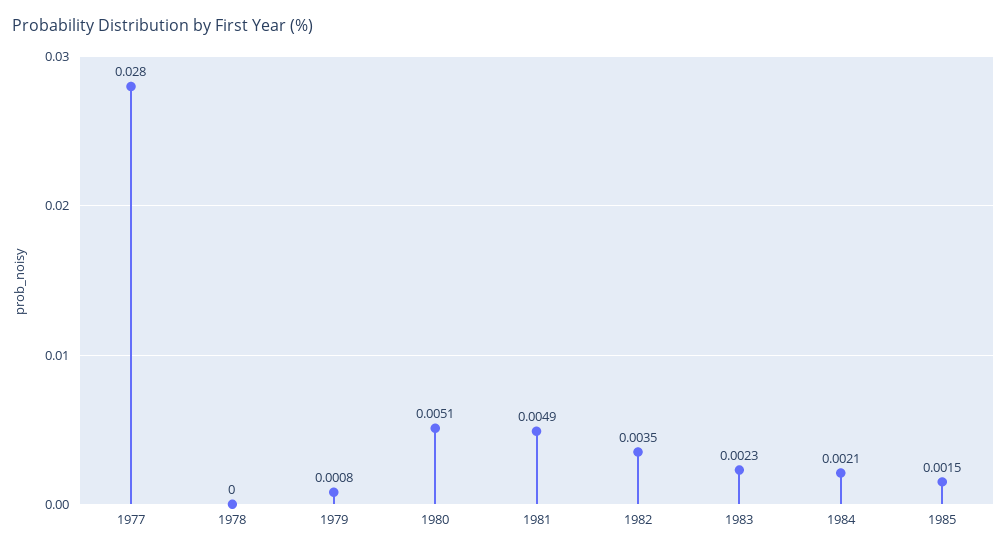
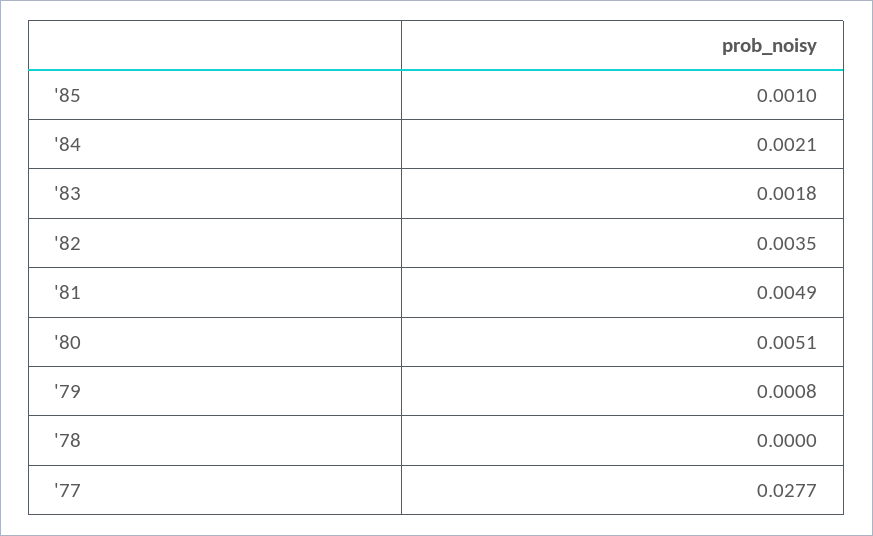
1977: 0.028 -> 0.0277
1983: 0.0023 -> 0.0018
1985: 0.0015 -> 0.001

